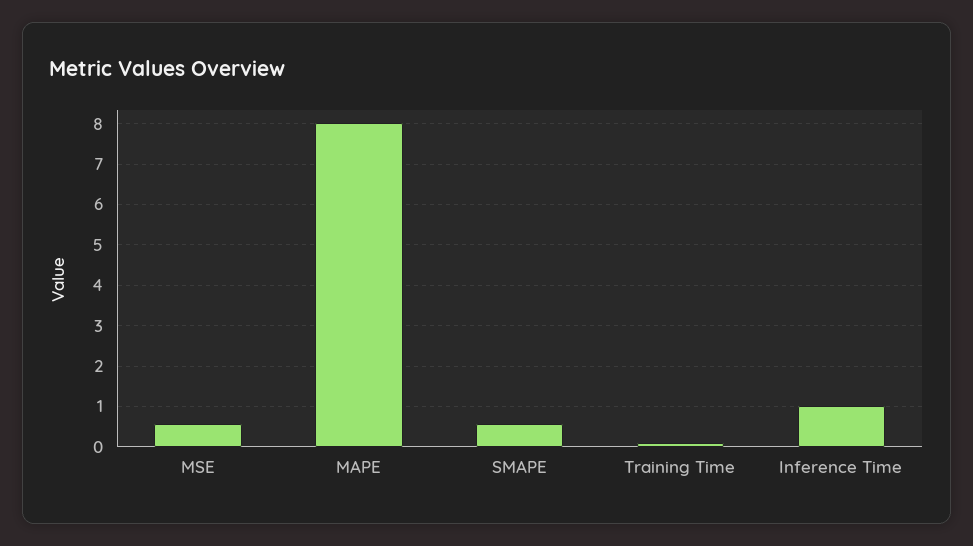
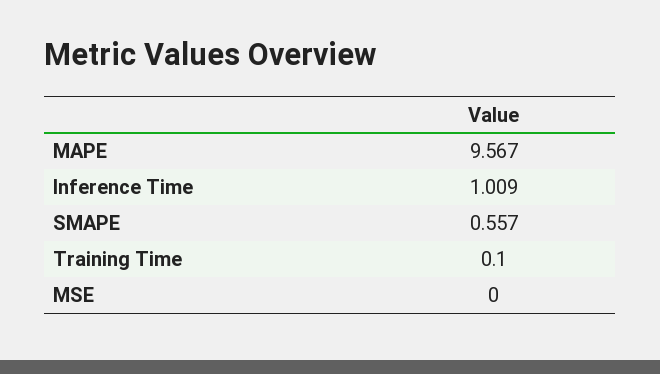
MSE: 0.6 -> 0
MAPE: 8 -> 9.567

